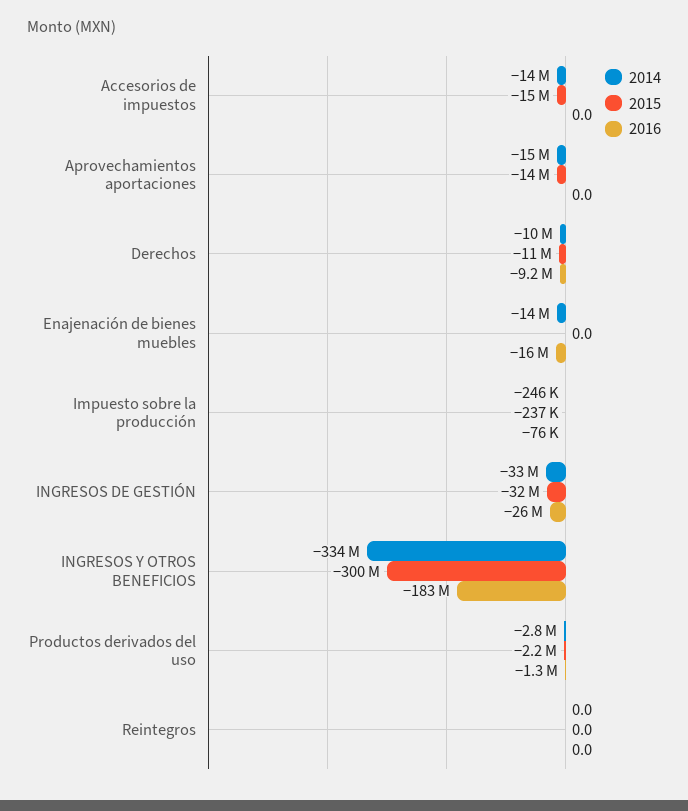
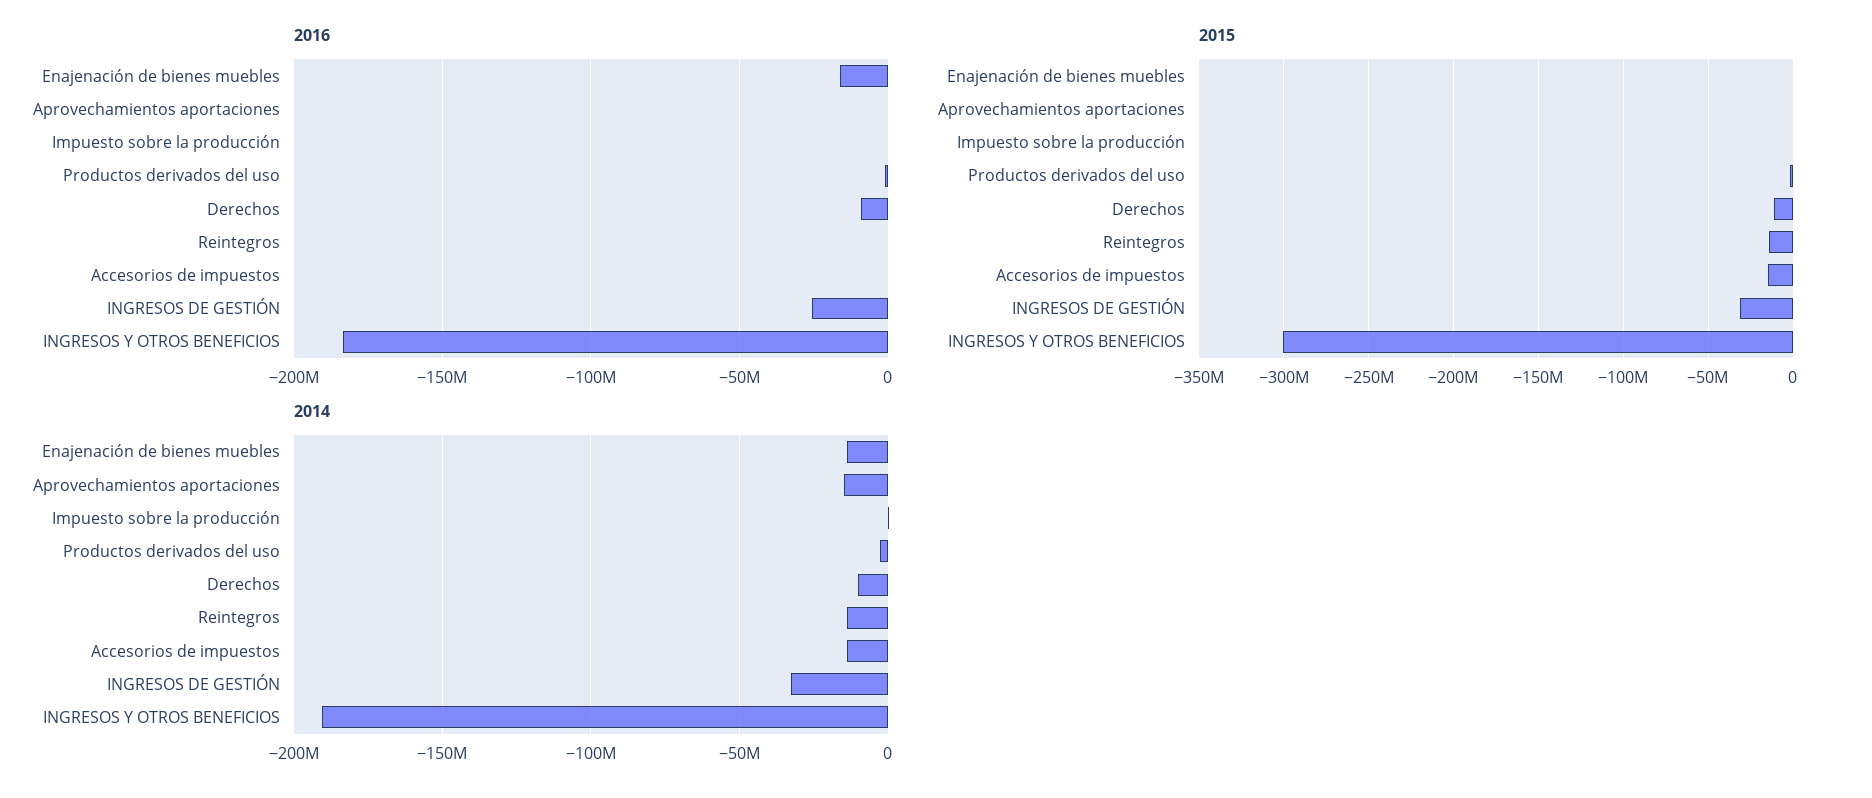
2015, Aprovechamientos aportaciones: -14000000 -> 0
2014, INGRESOS Y OTROS BENEFICIOS: -334000000 -> -190000000
2014, Reintegros: 0 -> -15000000
2015, Reintegros: 0 -> -15000000

